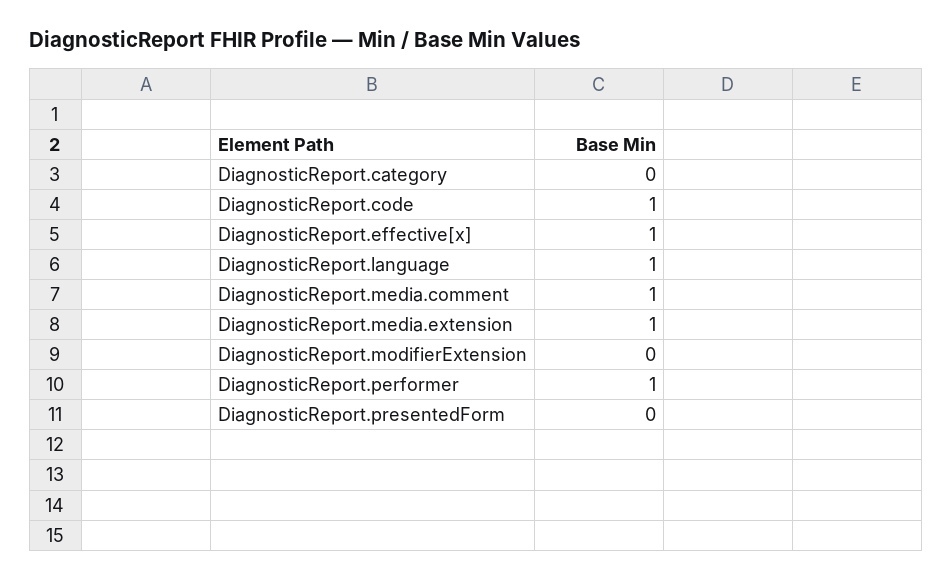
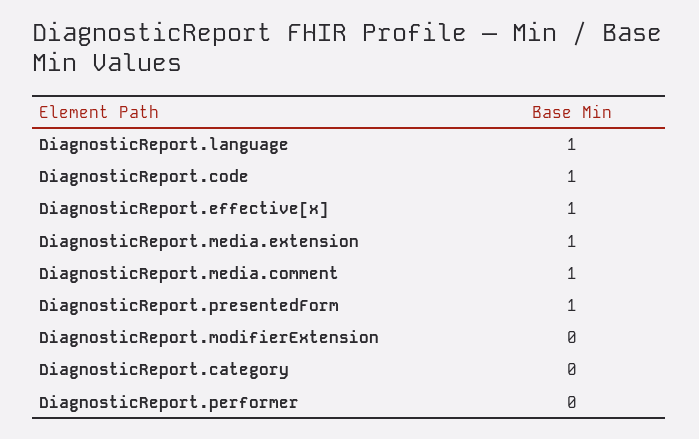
DiagnosticReport.performer: 1 -> 0
DiagnosticReport.presentedForm: 0 -> 1

